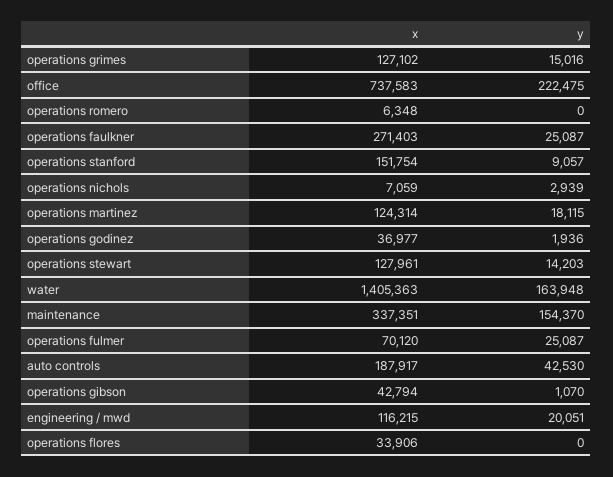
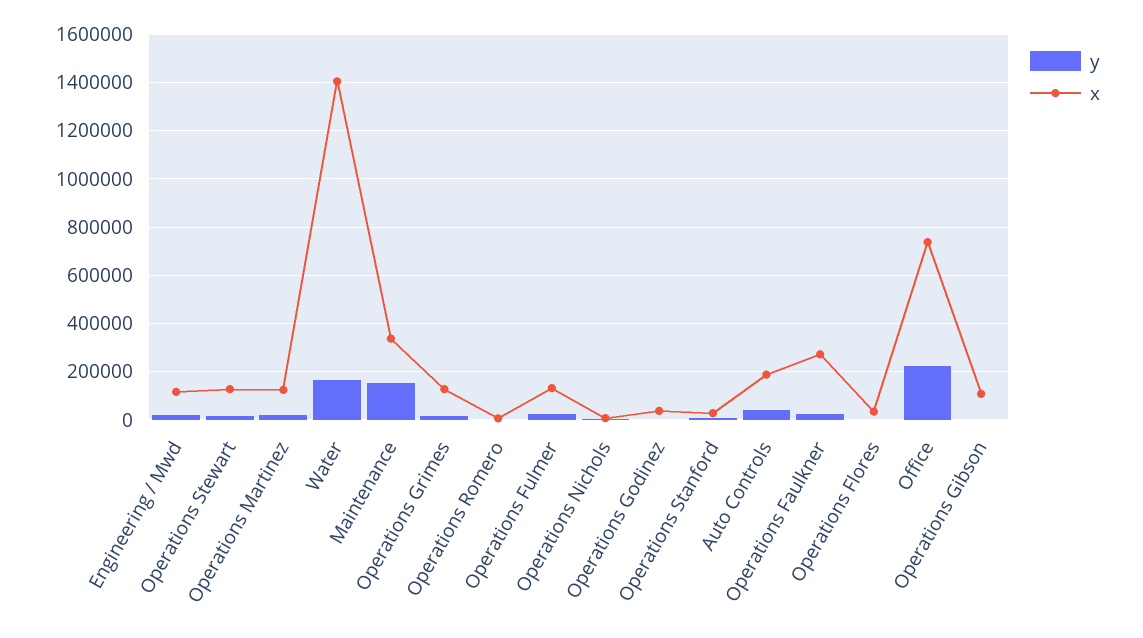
x, operations stanford: 151754 -> 25000
x, operations fulmer: 70120 -> 125000
x, operations gibson: 42794 -> 100000

